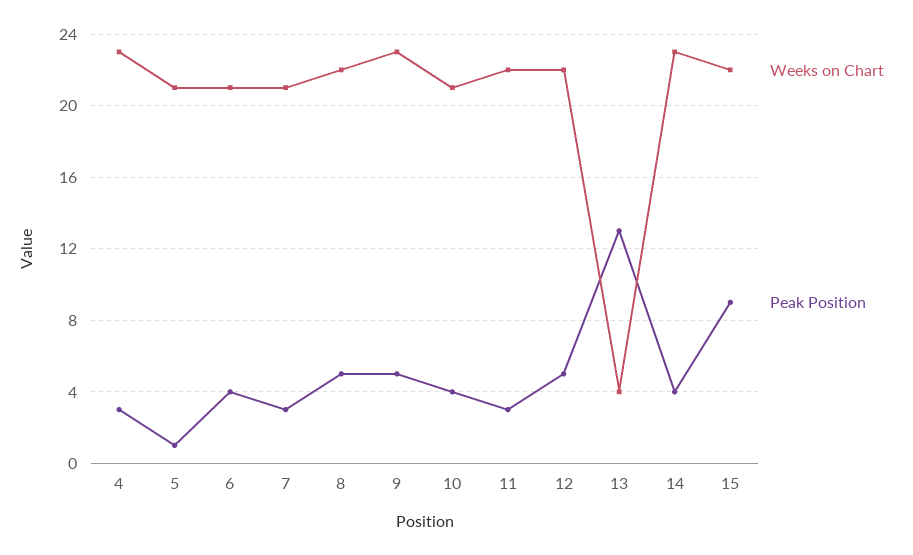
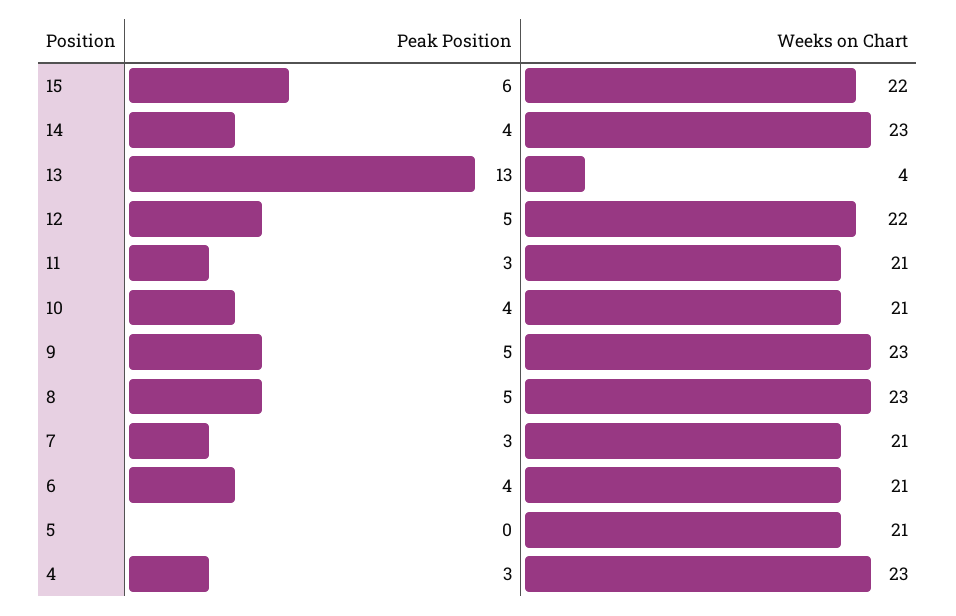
Peak Position, 5: 1 -> 0
Weeks on Chart, 8: 22 -> 23
Weeks on Chart, 11: 22 -> 21
Peak Position, 15: 9 -> 6

